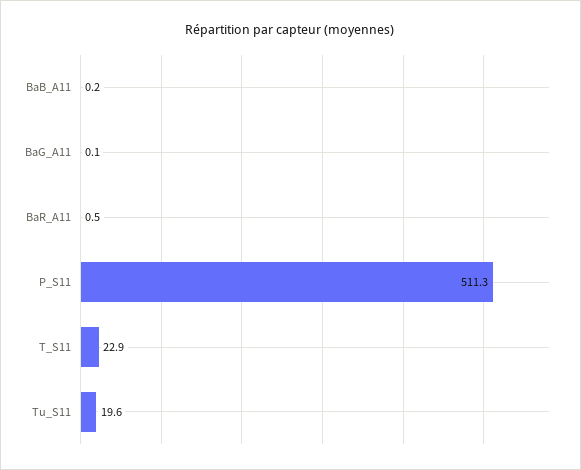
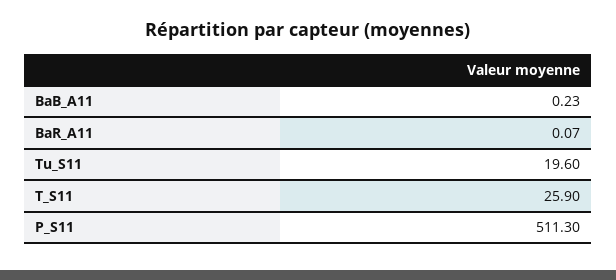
BaG_A11: 0.1 -> none
BaR_A11: 0.5 -> 0.07
T_S11: 22.9 -> 25.9

